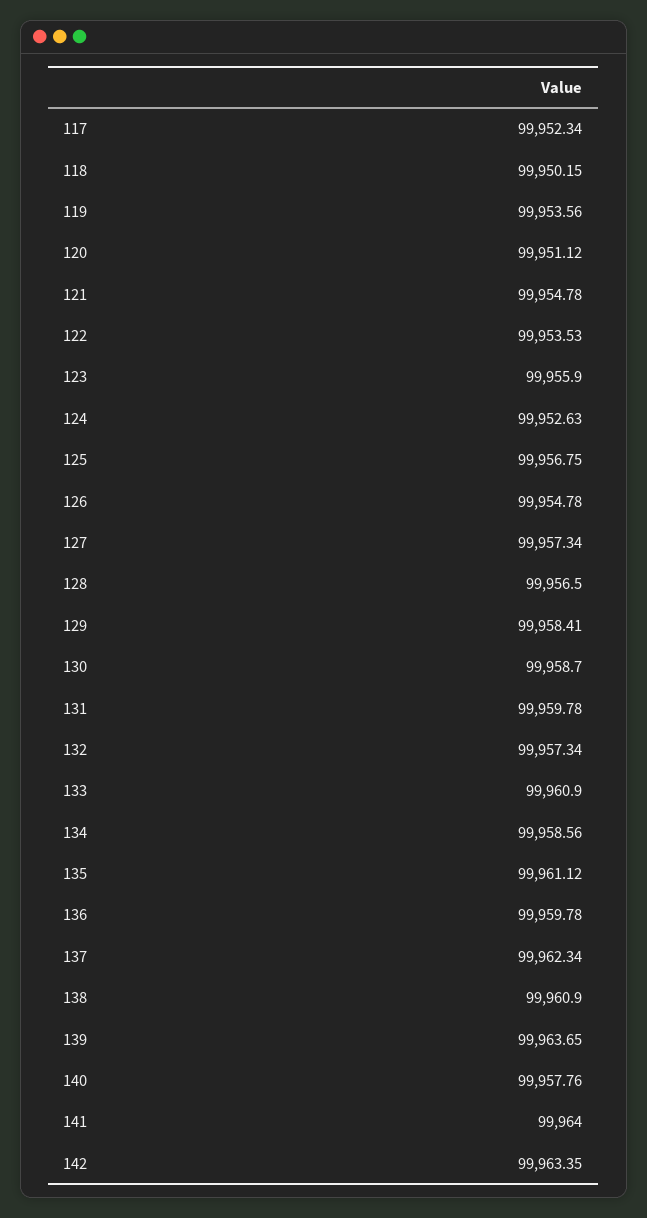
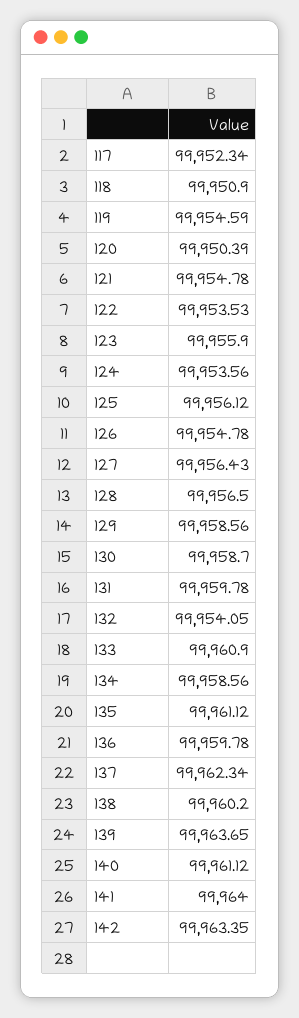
118: 99950.15 -> 99950.9
119: 99953.56 -> 99954.59
120: 99951.12 -> 99950.39
124: 99952.63 -> 99953.56
125: 99956.75 -> 99956.12
127: 99957.34 -> 99956.43
129: 99958.41 -> 99958.56
132: 99957.34 -> 99954.05
138: 99960.9 -> 99960.2
140: 99957.76 -> 99961.12

